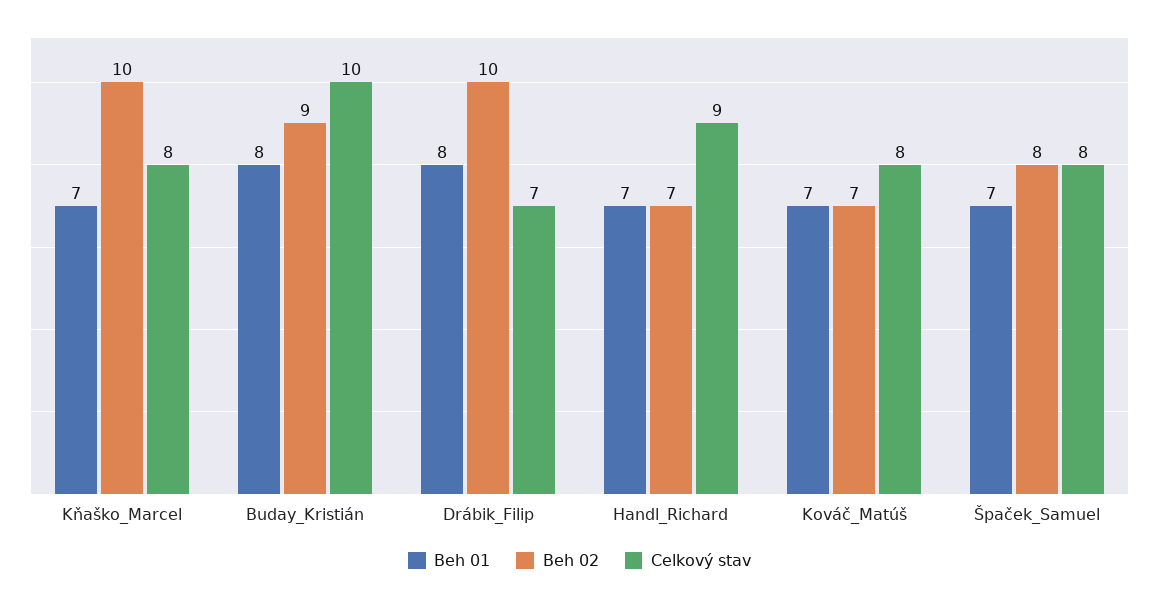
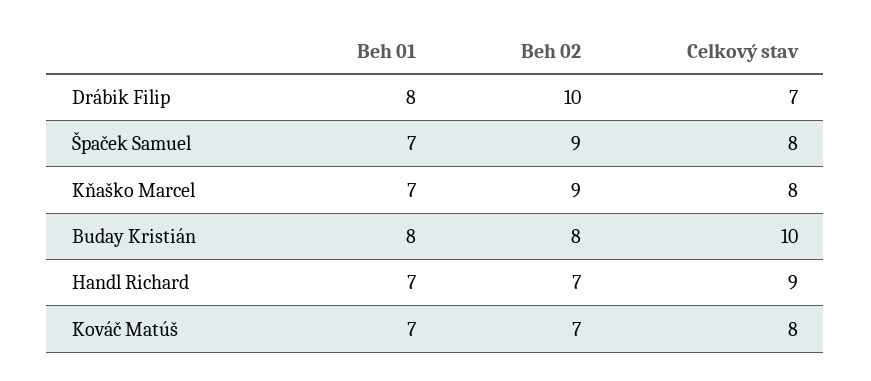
Beh 02, Kňaško_Marcel: 10 -> 9
Beh 02, Buday_Kristián: 9 -> 8
Beh 02, Špaček_Samuel: 8 -> 9

